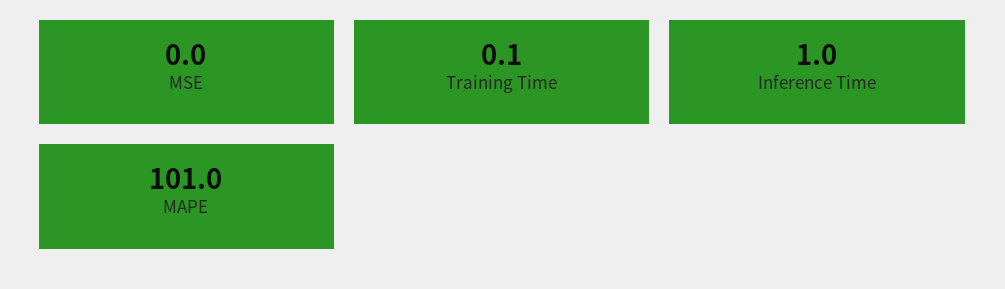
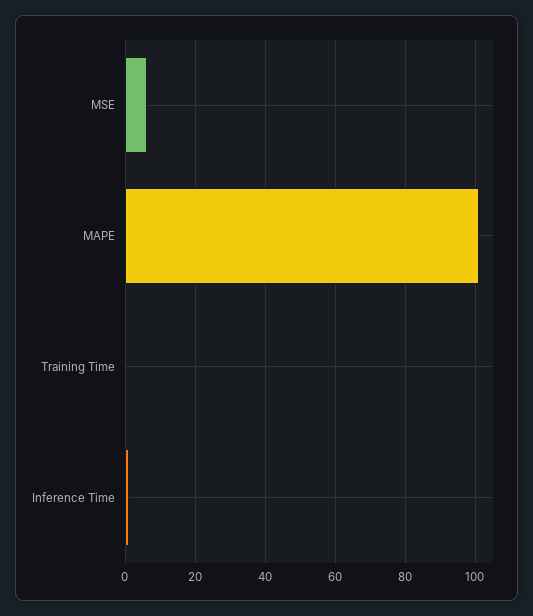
MSE: 0 -> 6

